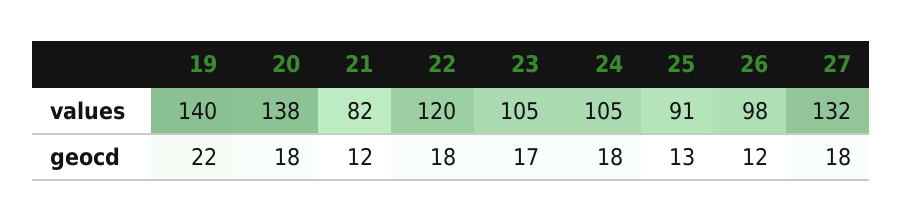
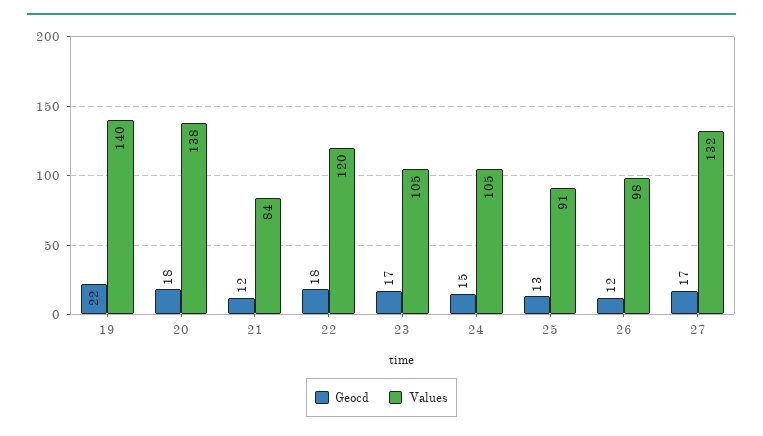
values, 21: 82 -> 84
geocd, 24: 18 -> 15
geocd, 27: 18 -> 17

